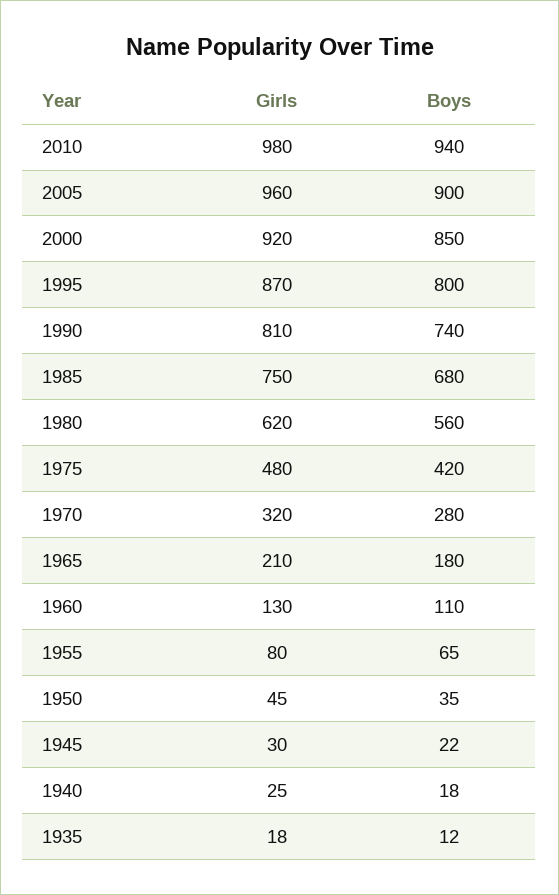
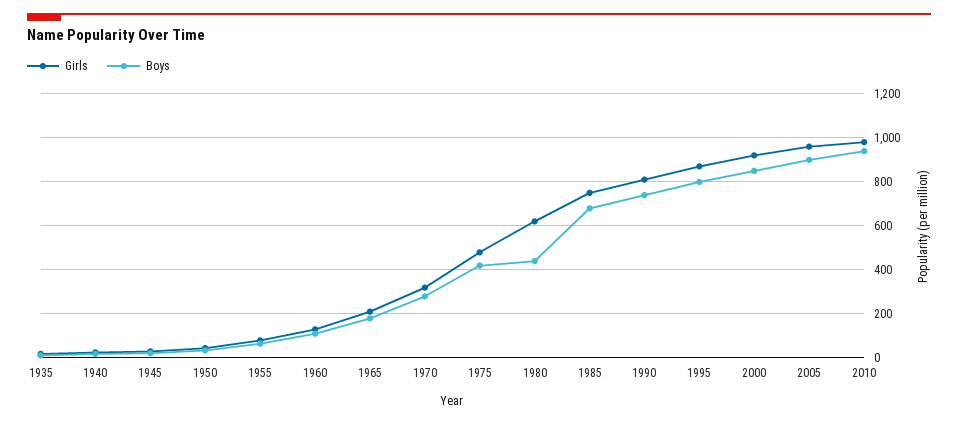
Boys, 1980: 560 -> 450

